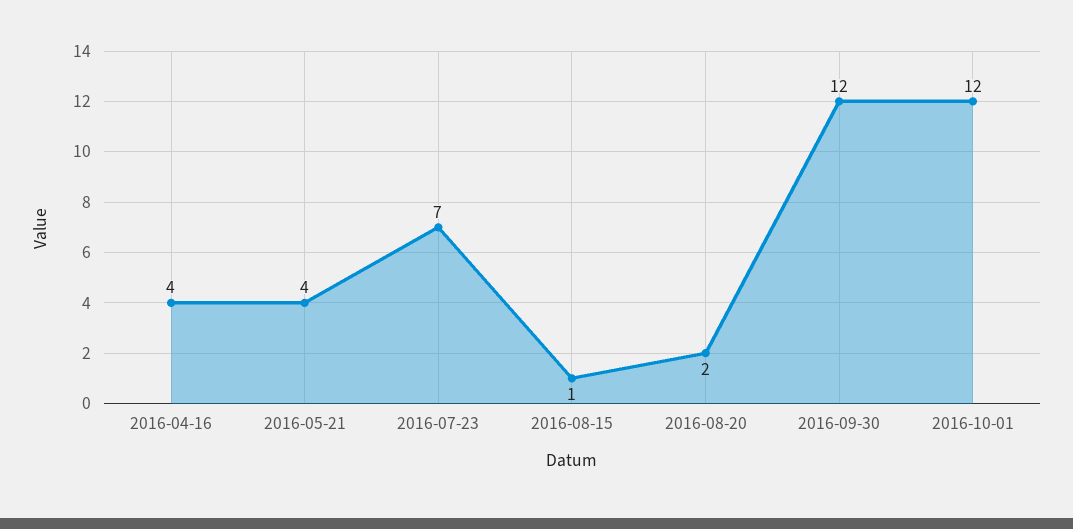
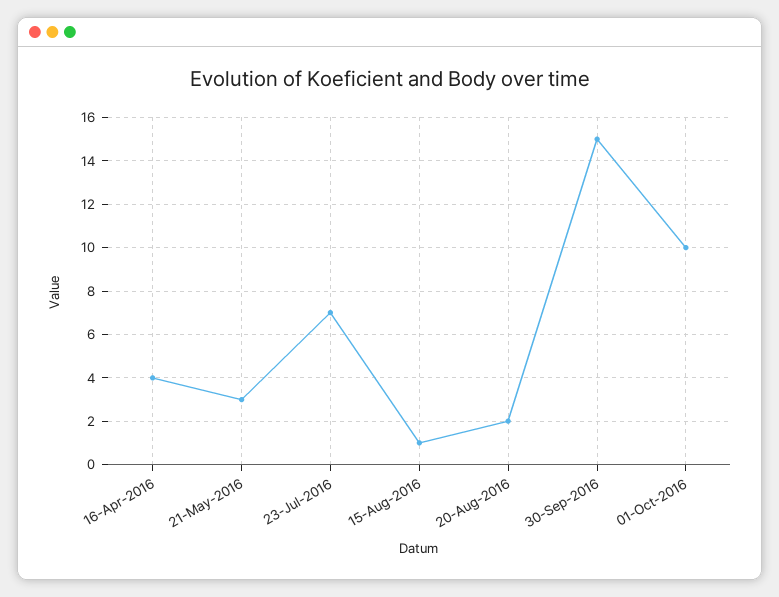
2016-05-21: 4 -> 3
2016-09-30: 12 -> 15
2016-10-01: 12 -> 10

